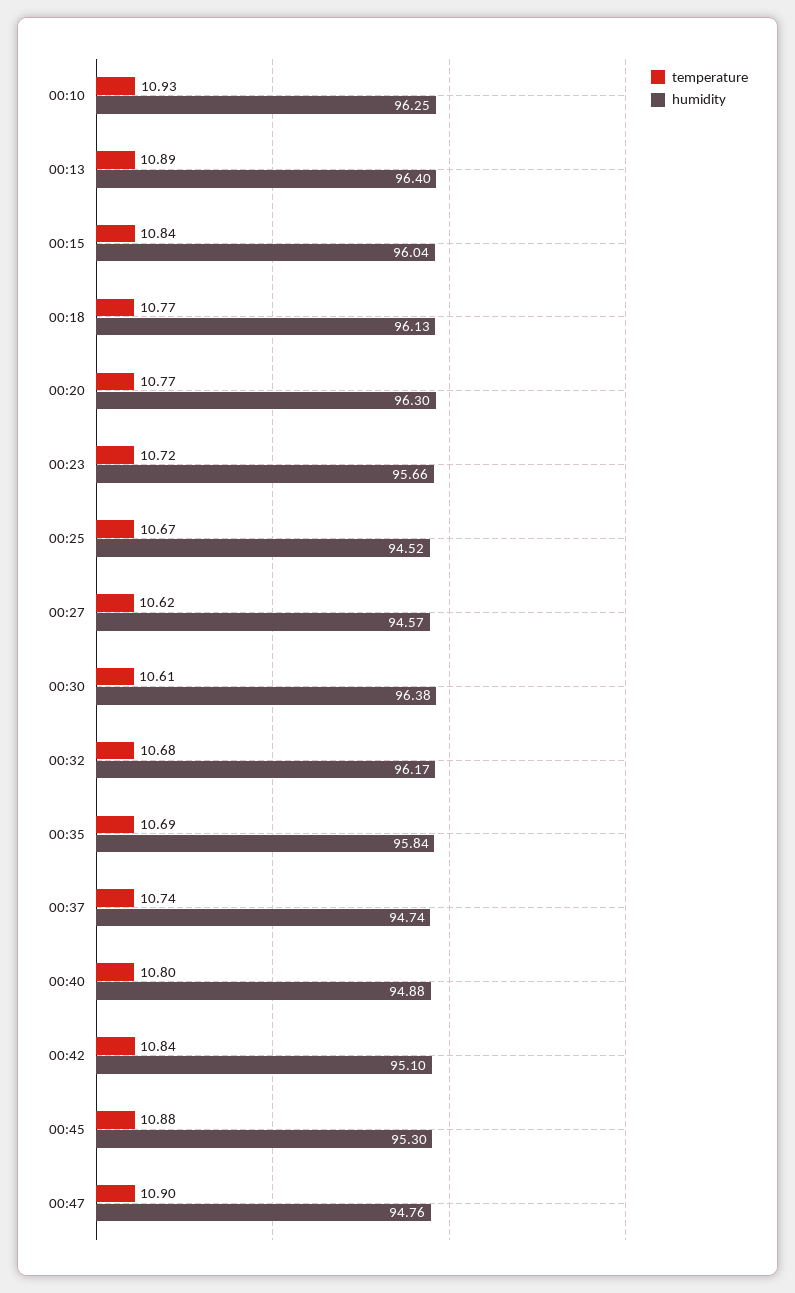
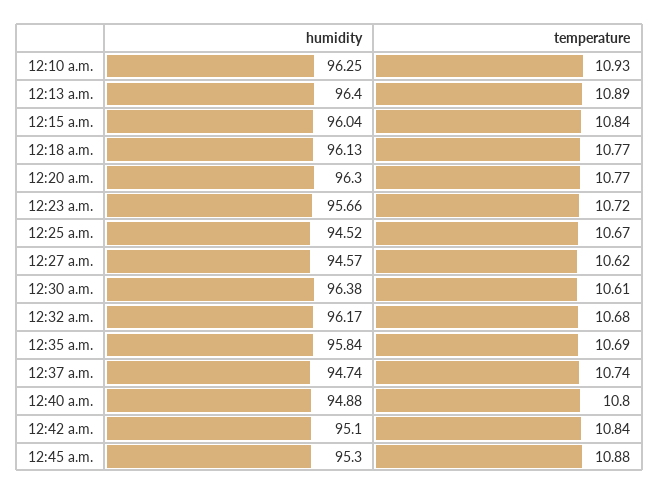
temperature, 00:47: 10.9 -> none
humidity, 00:47: 94.76 -> none

